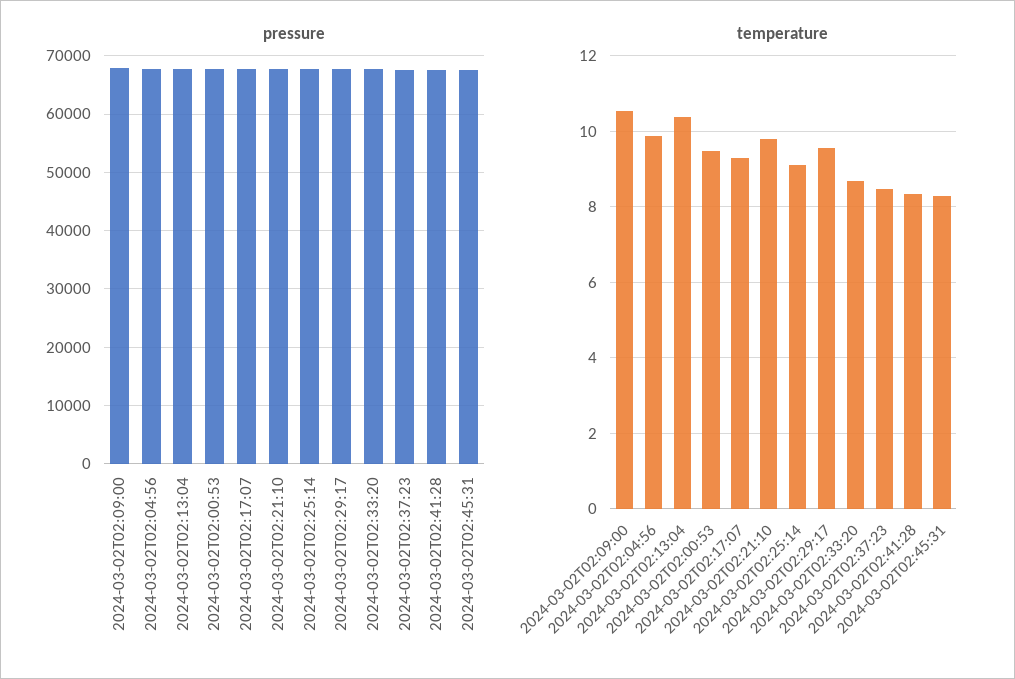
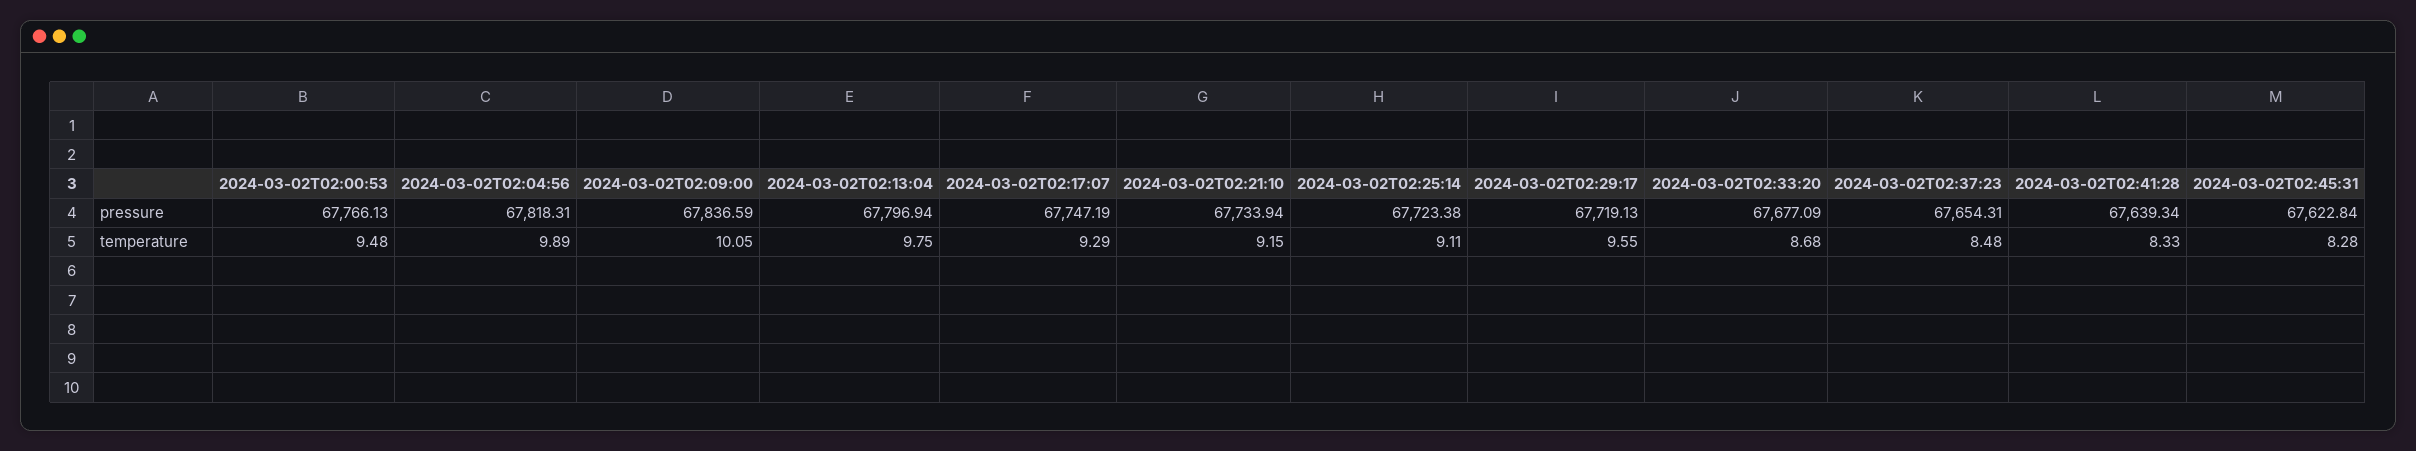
temperature, 2024-03-02T02:09:00: 10.6 -> 10.05
temperature, 2024-03-02T02:13:04: 10.4 -> 9.75
temperature, 2024-03-02T02:21:10: 9.8 -> 9.15

